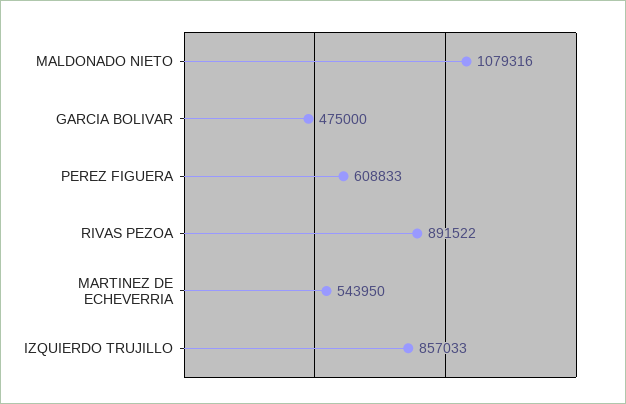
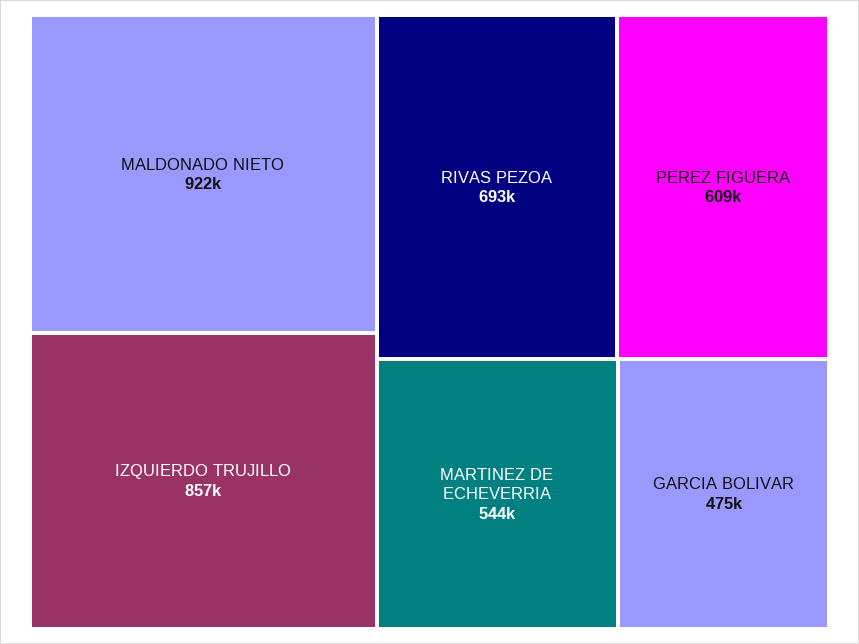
MALDONADO NIETO: 1079316 -> 922000
RIVAS PEZOA: 891522 -> 693000

